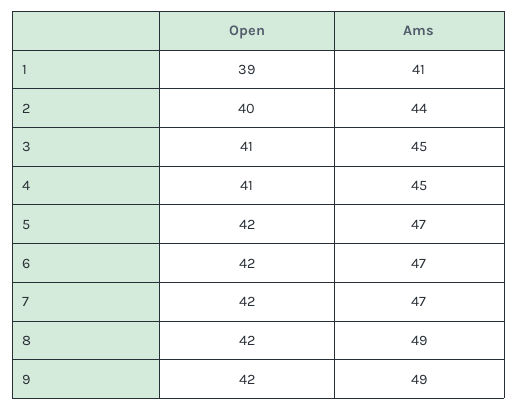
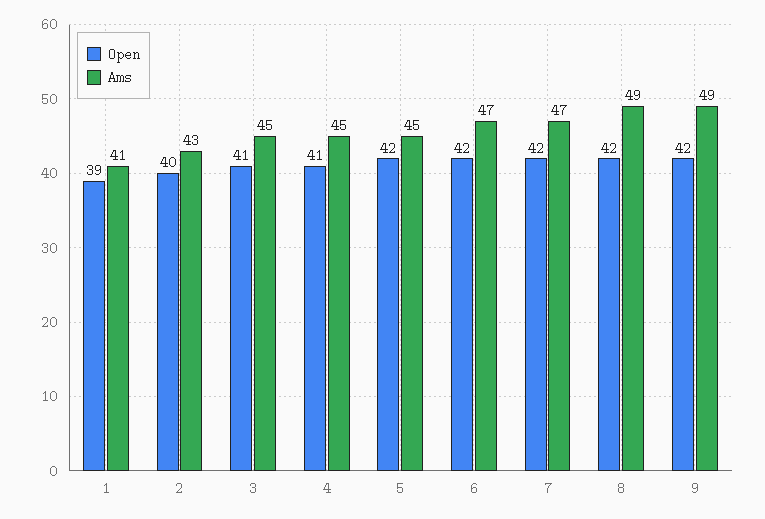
Ams, 2: 44 -> 43
Ams, 5: 47 -> 45

